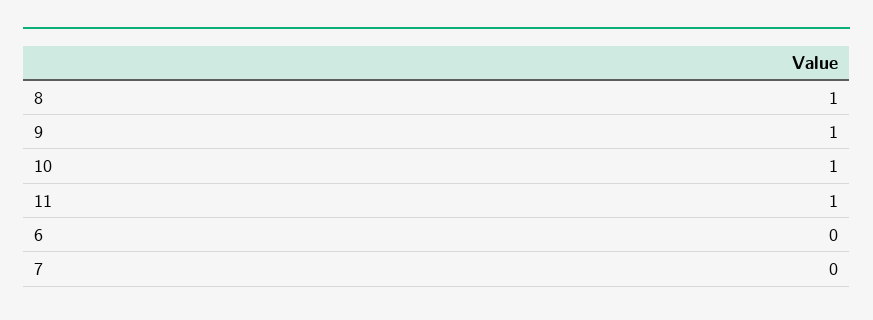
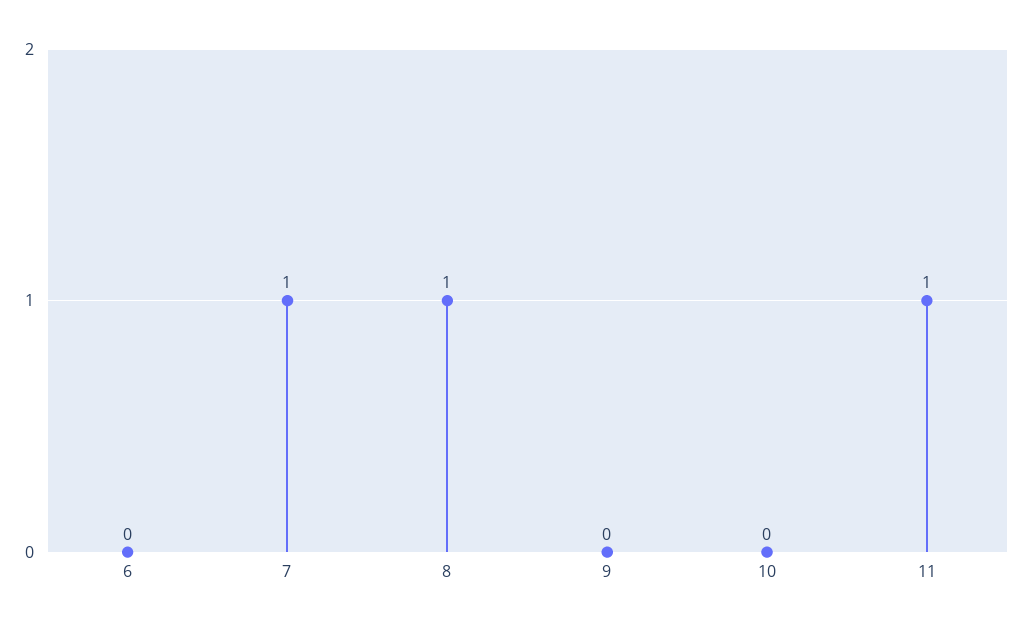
9: 1 -> 0
10: 1 -> 0
7: 0 -> 1

